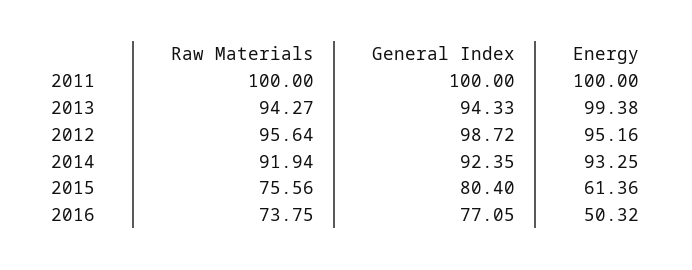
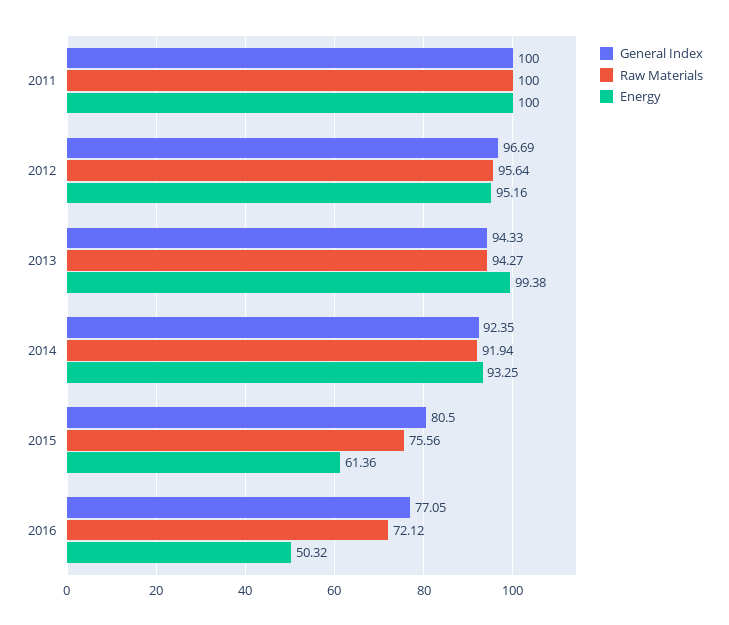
General Index, 2012: 98.72 -> 96.69
General Index, 2015: 80.4 -> 80.5
Raw Materials, 2016: 73.75 -> 72.12

